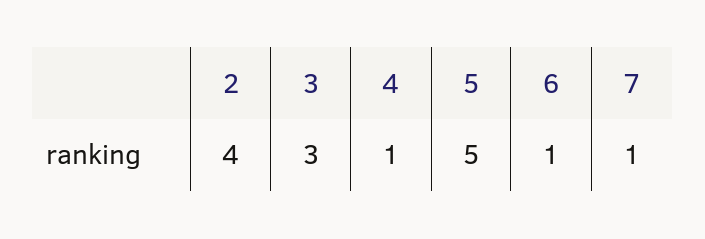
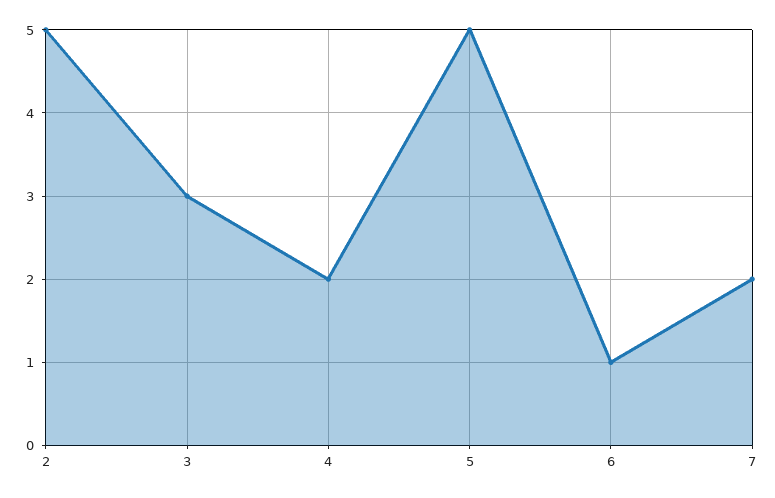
2: 4 -> 5
4: 1 -> 2
7: 1 -> 2

